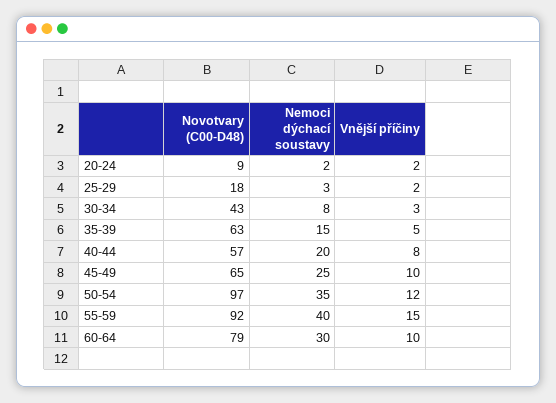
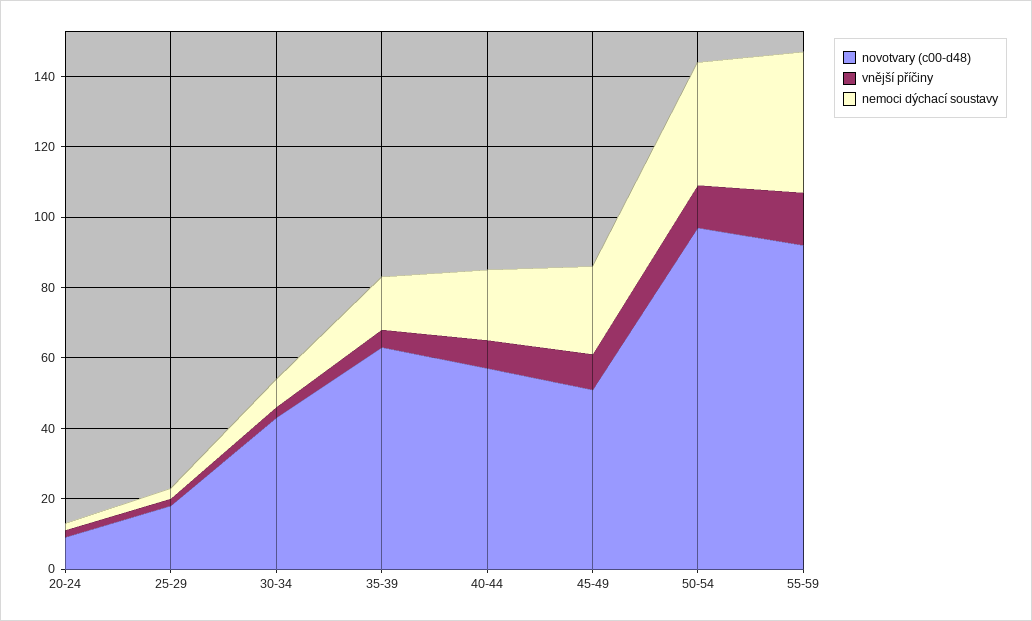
Novotvary (C00-D48), 45-49: 65 -> 50
Novotvary (C00-D48), 60-64: 79 -> none
Nemoci dýchací soustavy, 60-64: 30 -> none
Vnější příčiny, 60-64: 10 -> none

